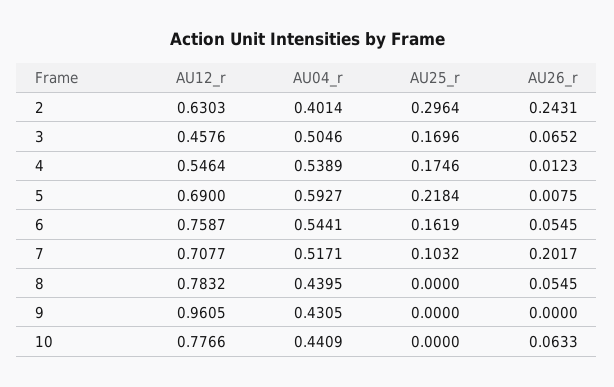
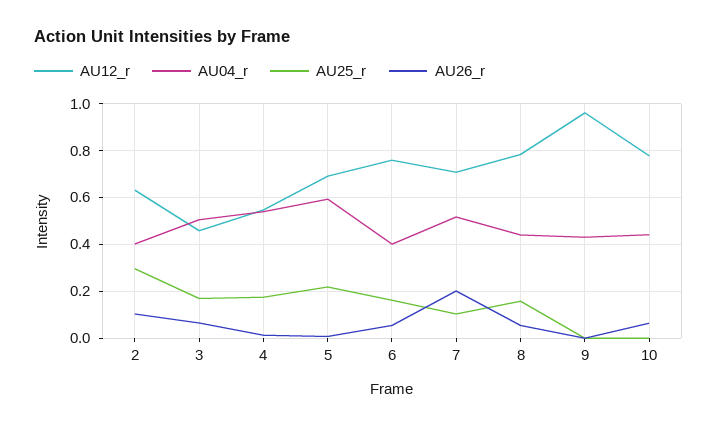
AU26_r, 2: 0.2431 -> 0.1
AU04_r, 6: 0.5441 -> 0.4
AU25_r, 8: 0 -> 0.15

